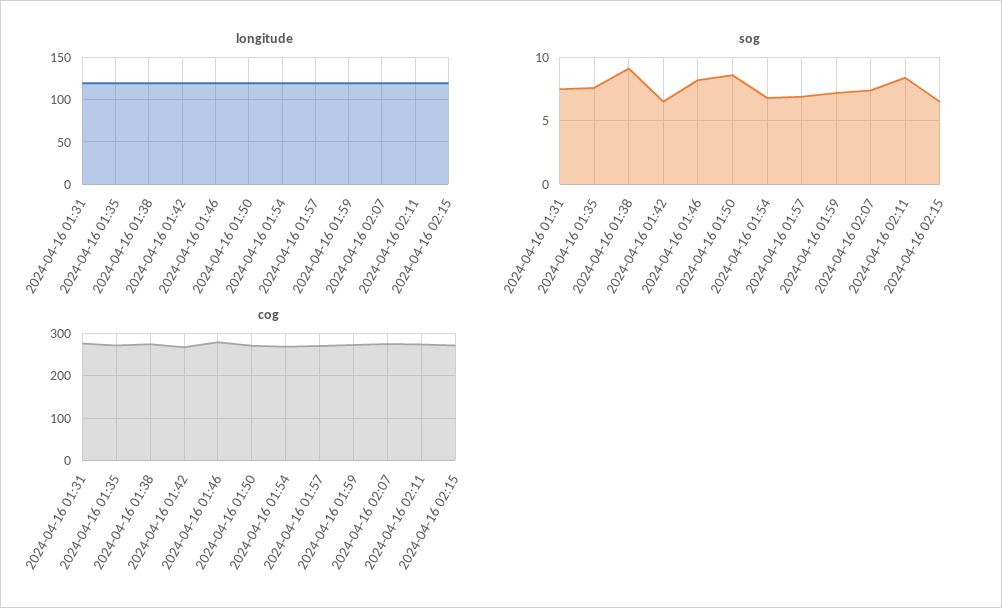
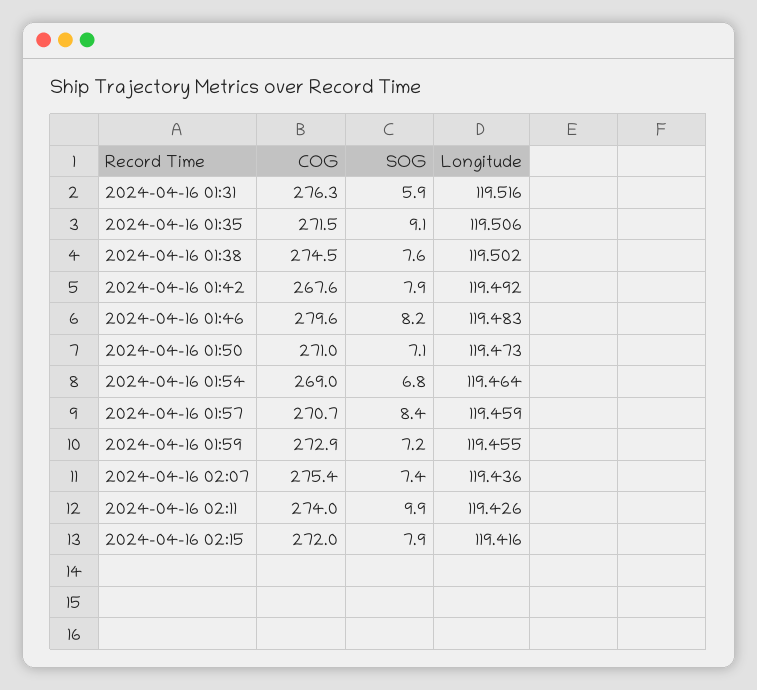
sog, 2024-04-16 01:31: 7.5 -> 5.9
sog, 2024-04-16 01:35: 7.5 -> 9.1
sog, 2024-04-16 01:38: 9 -> 7.6
sog, 2024-04-16 01:42: 6.5 -> 7.9
sog, 2024-04-16 01:50: 8.5 -> 7.1
sog, 2024-04-16 01:57: 7 -> 8.4
sog, 2024-04-16 02:11: 8.5 -> 9.9
sog, 2024-04-16 02:15: 6.5 -> 7.9

